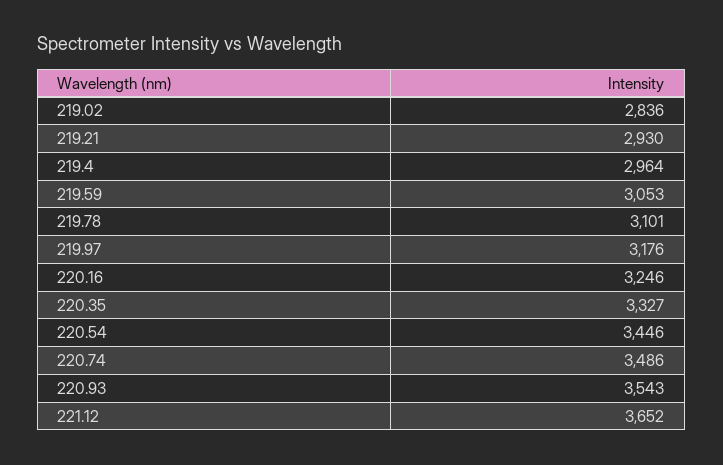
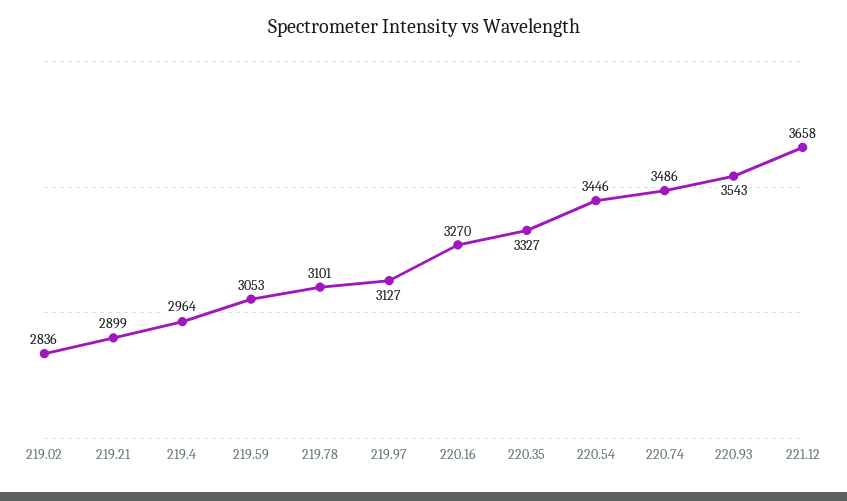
219.21: 2930 -> 2899
219.97: 3176 -> 3127
220.16: 3246 -> 3270
221.12: 3652 -> 3658

